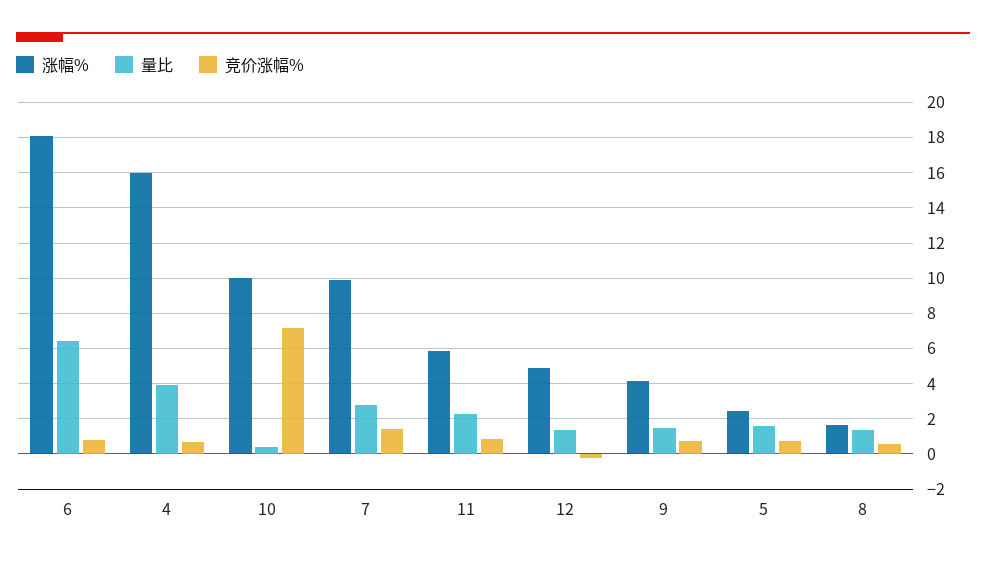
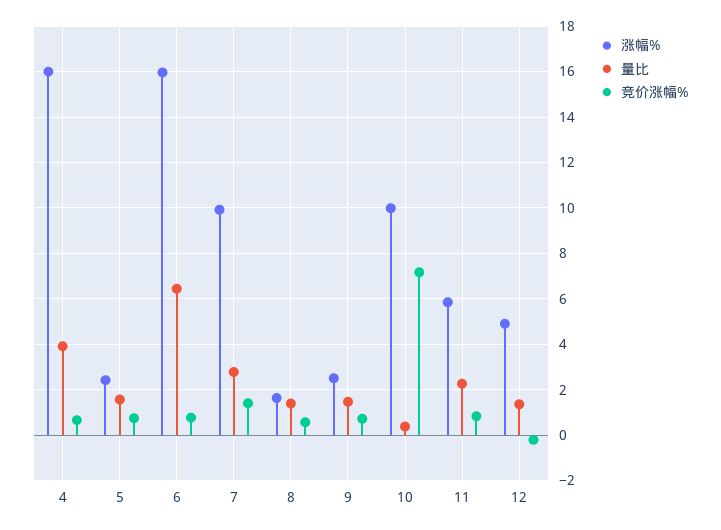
涨幅%, 6: 18 -> 16
涨幅%, 9: 4 -> 2.5

